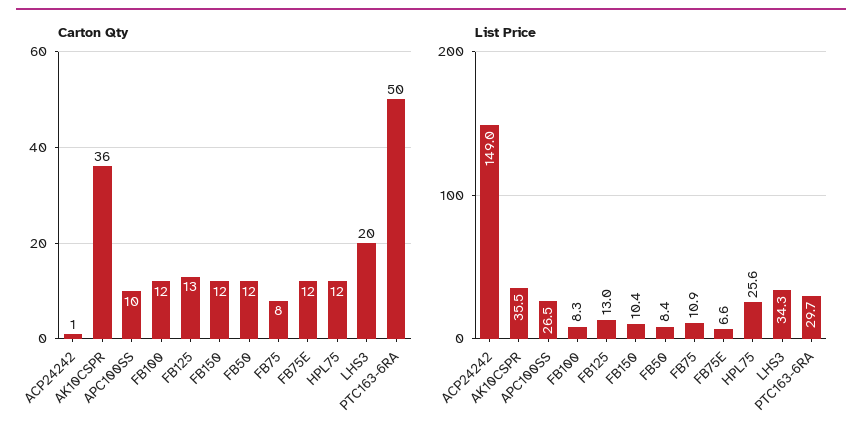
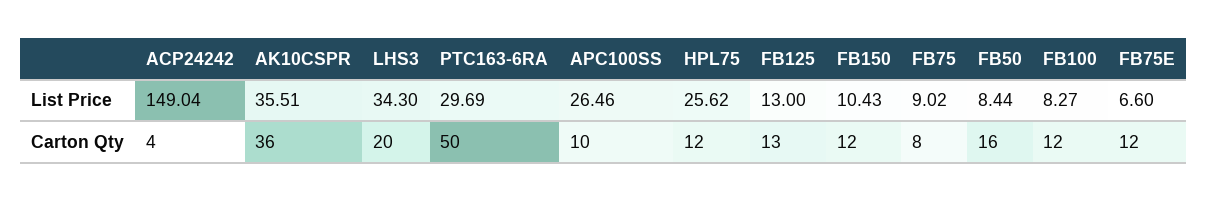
Carton Qty, ACP24242: 1 -> 4
Carton Qty, FB50: 12 -> 16
List Price, FB75: 10.9 -> 9.02

